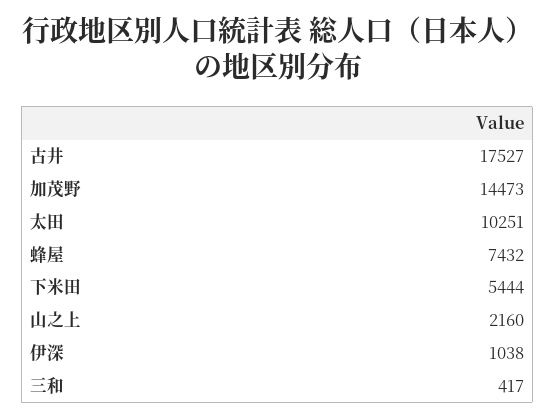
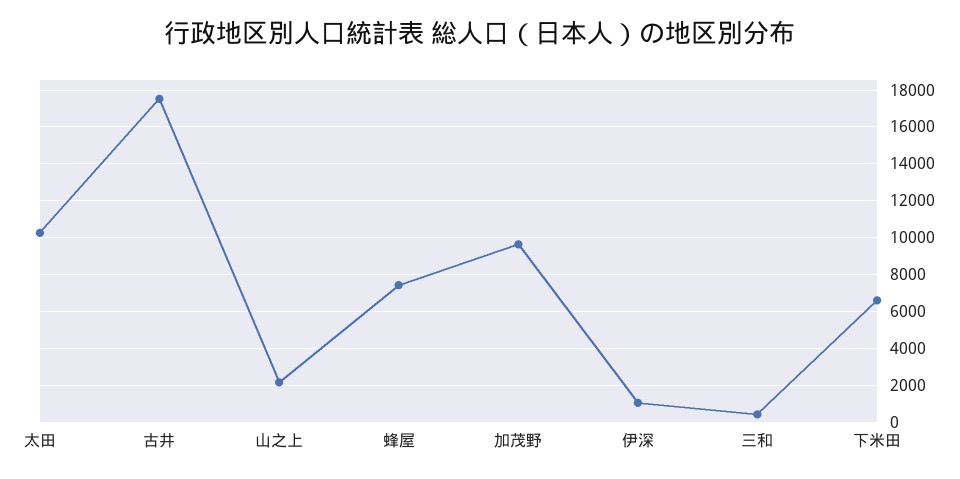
加茂野: 14473 -> 9500
下米田: 5444 -> 6500

